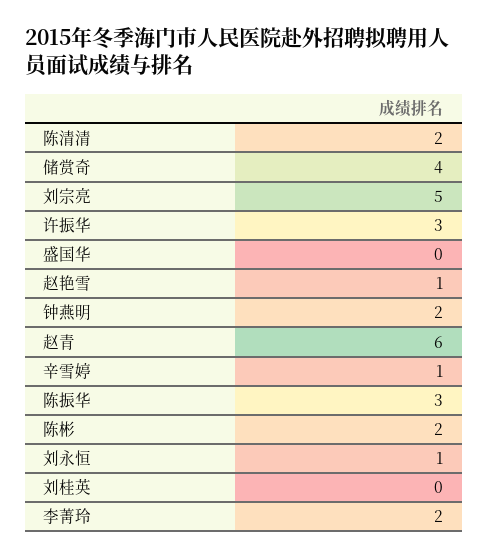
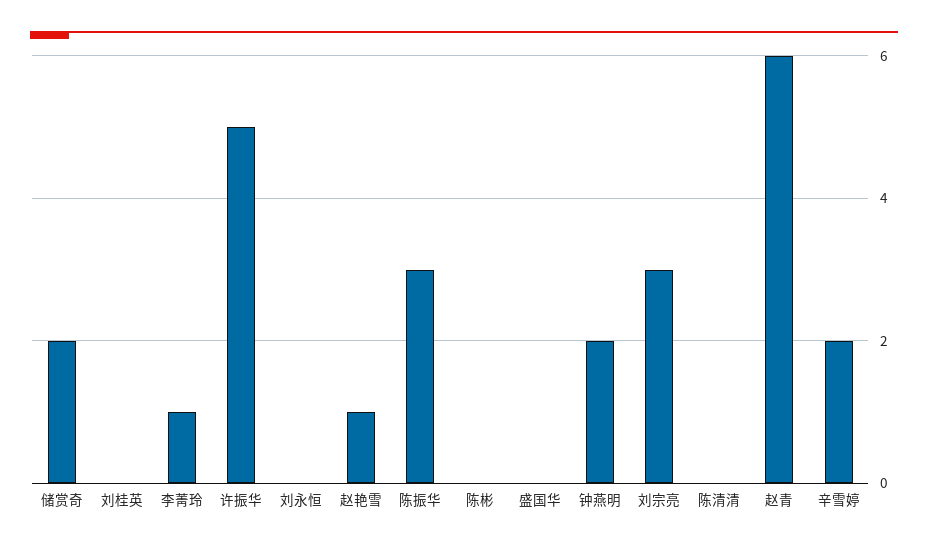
陈清清: 2 -> 0
储赏奇: 4 -> 2
刘宗亮: 5 -> 3
许振华: 3 -> 5
辛雪婷: 1 -> 2
陈彬: 2 -> 0
刘永恒: 1 -> 0
李菁玲: 2 -> 1

